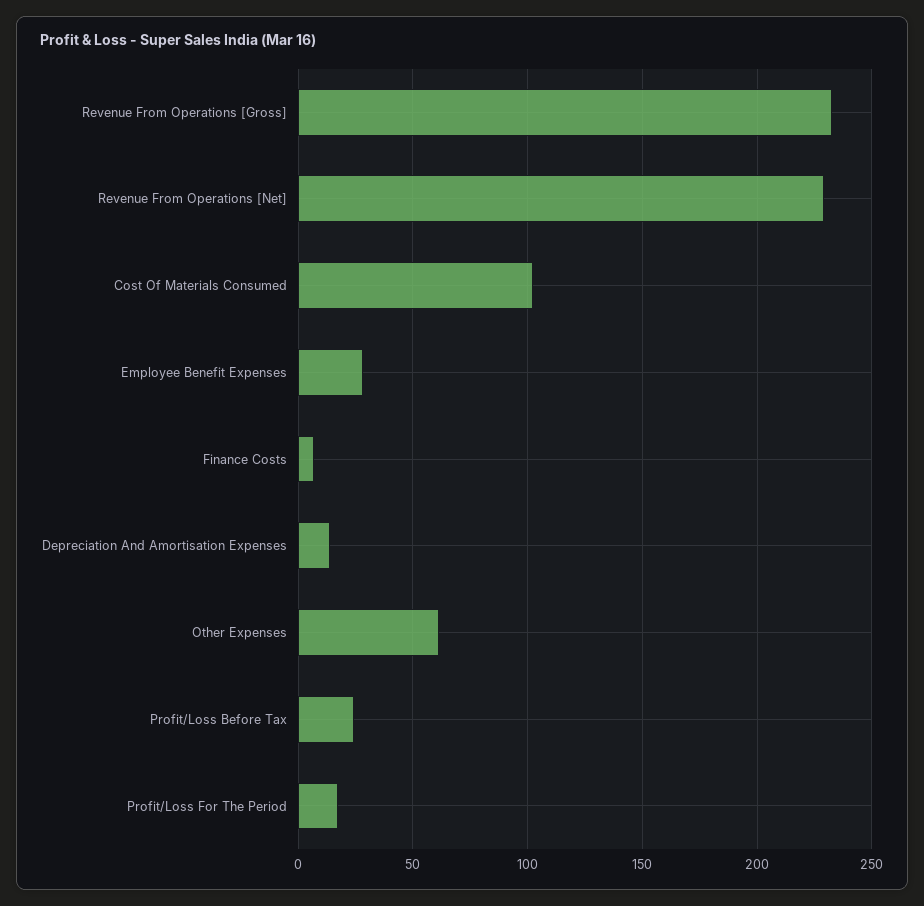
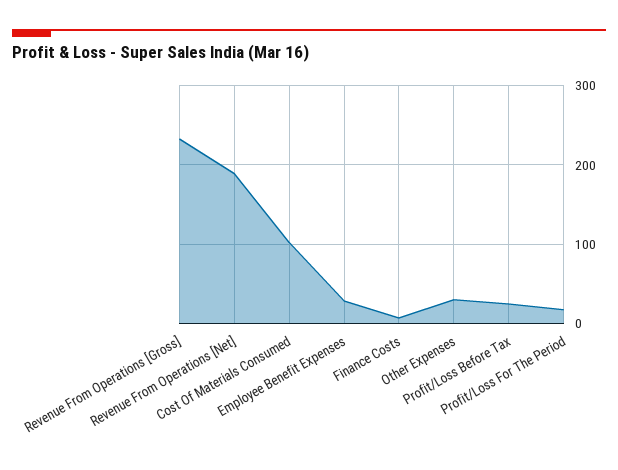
Revenue From Operations [Net]: 230 -> 190
Depreciation And Amortisation Expenses: 15 -> none
Other Expenses: 60 -> 30

